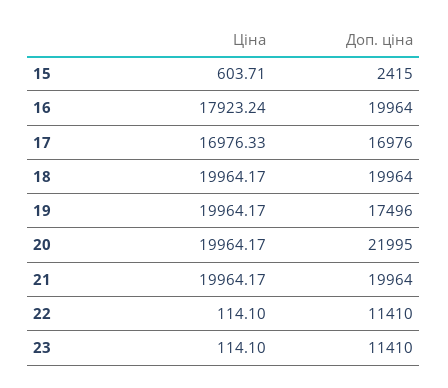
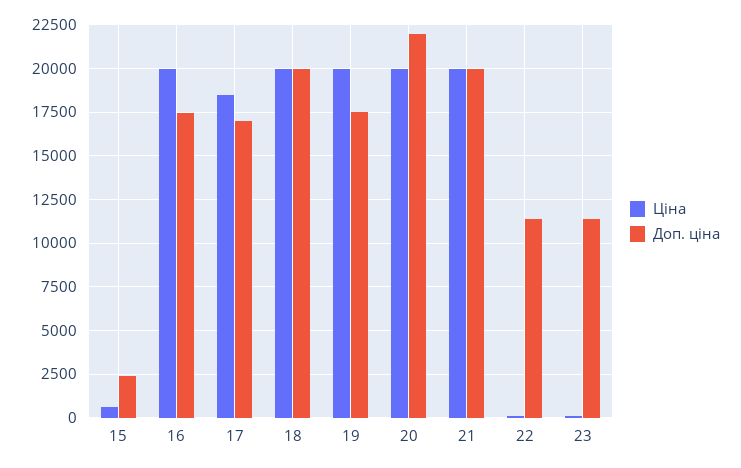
Ціна, 16: 17923.24 -> 20000
Доп. ціна, 16: 19964 -> 17500
Ціна, 17: 16976.33 -> 18500

